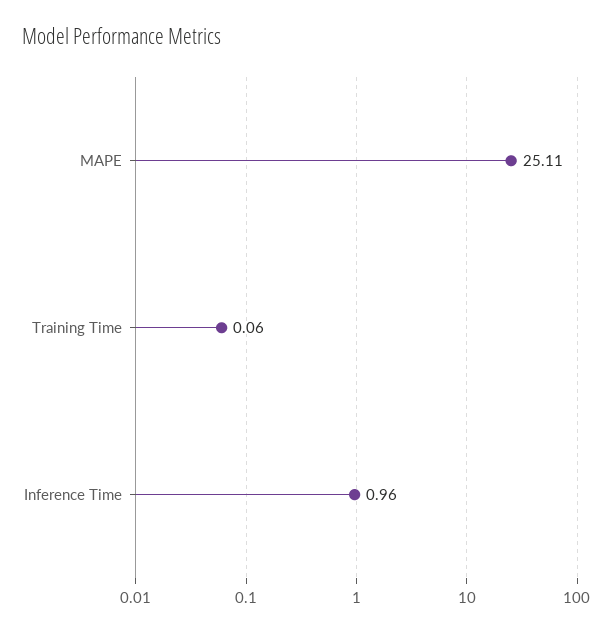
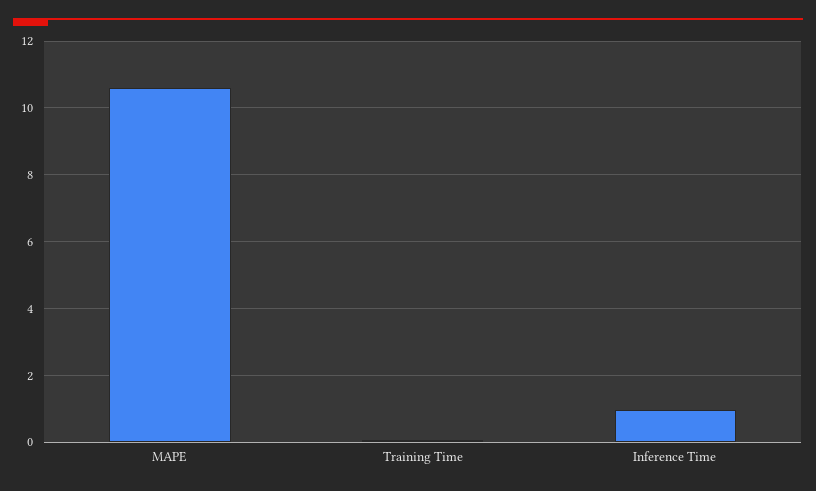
MAPE: 25.11 -> 10.6

